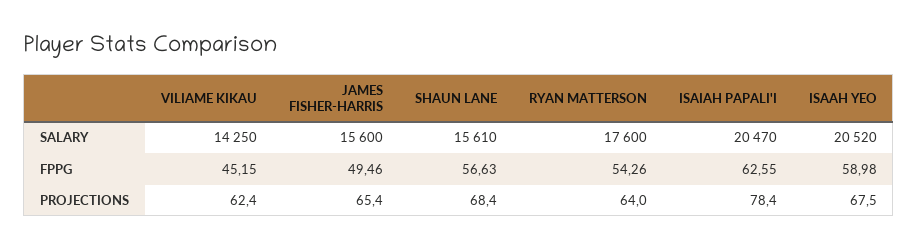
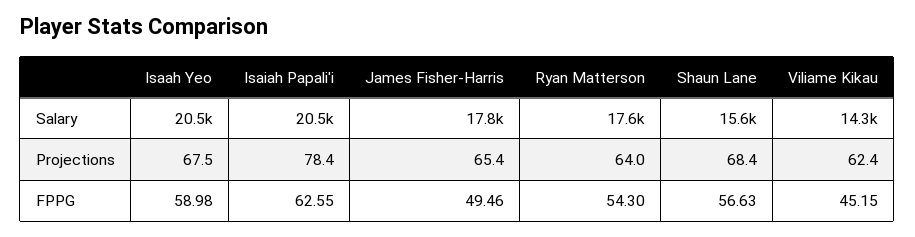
JAMES FISHER-HARRIS, SALARY: 15600 -> 17800
RYAN MATTERSON, FPPG: 54.26 -> 54.3

